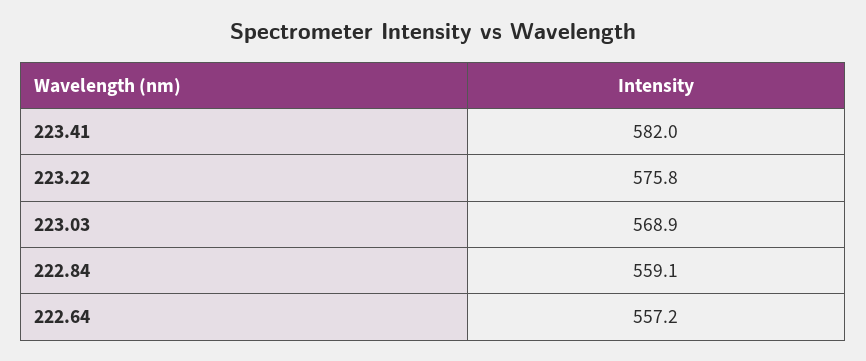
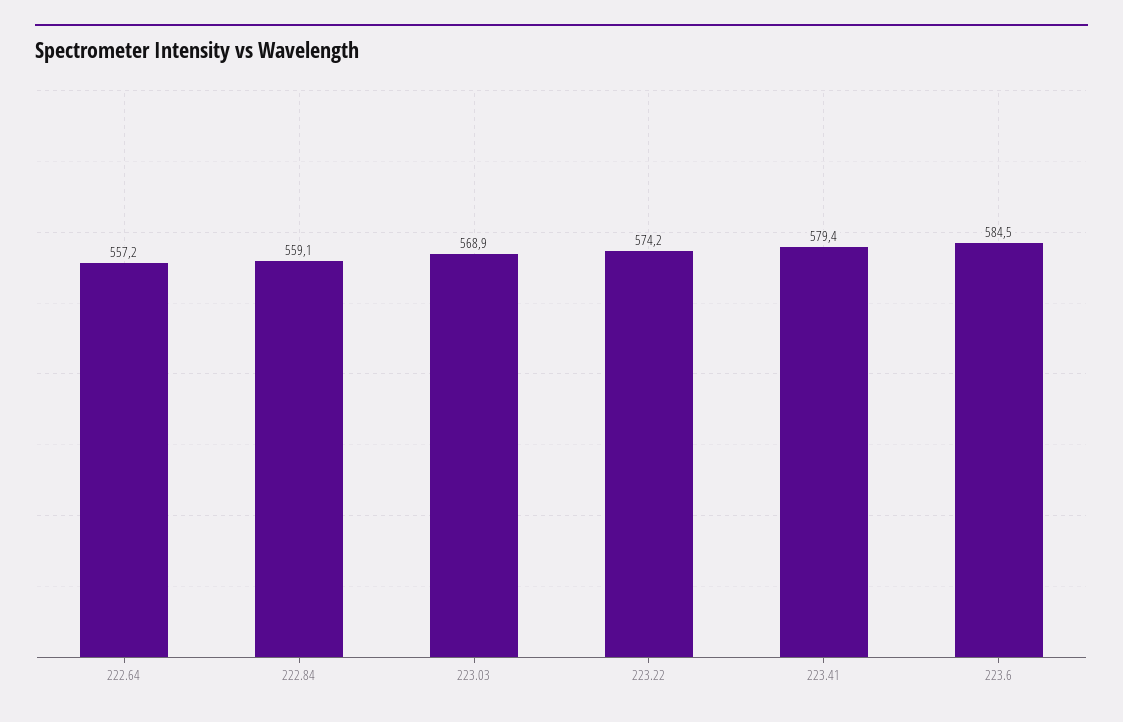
223.41: 582 -> 579.4
223.22: 575.8 -> 574.2
223.6: none -> 584.5

